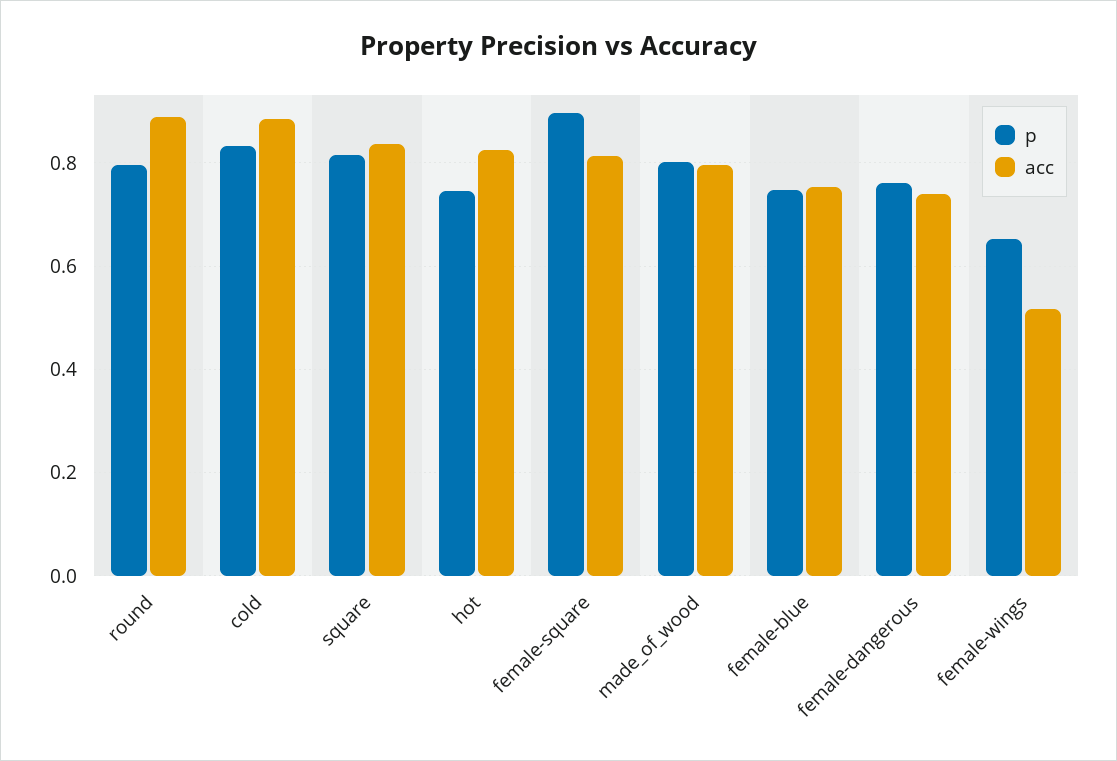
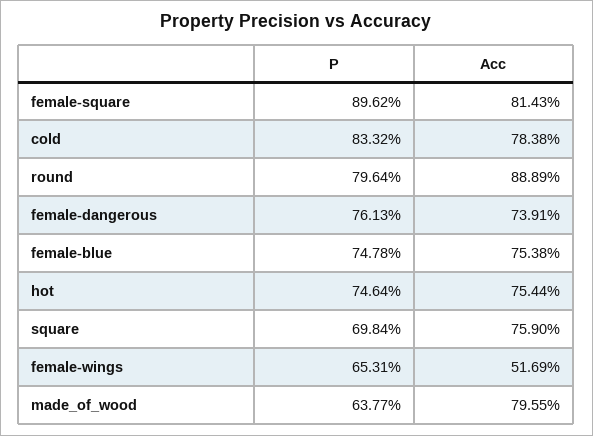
acc, cold: 0.88 -> 0.7838
p, square: 0.82 -> 0.6984
acc, square: 0.84 -> 0.759
acc, hot: 0.82 -> 0.7544
p, made_of_wood: 0.8 -> 0.6377

